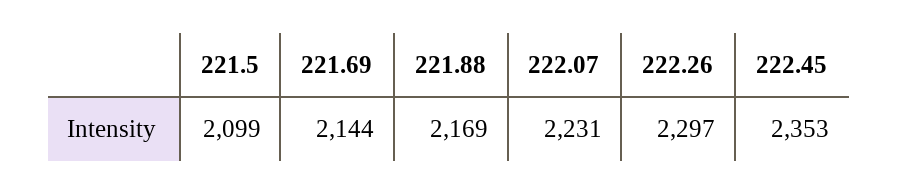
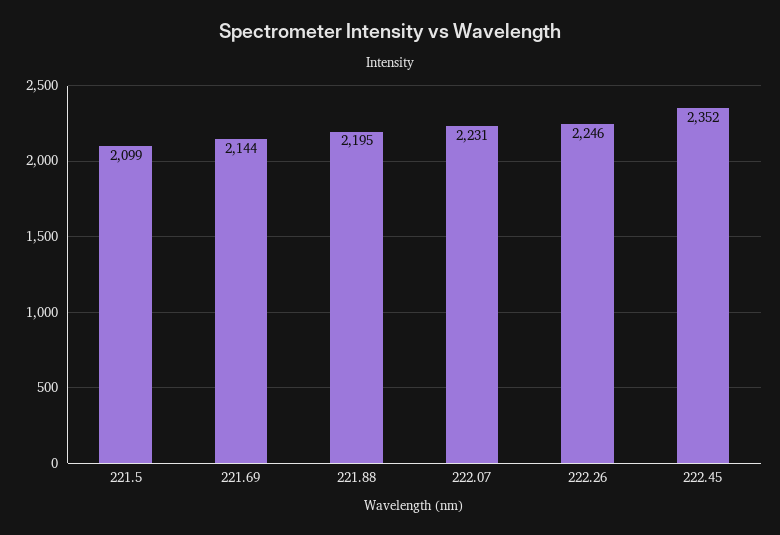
221.88: 2169 -> 2195
222.26: 2297 -> 2246
222.45: 2353 -> 2352

